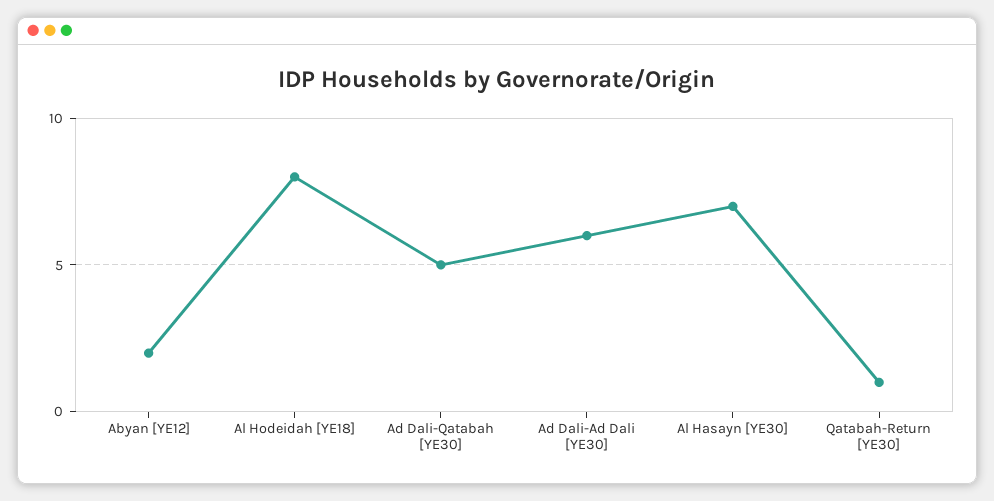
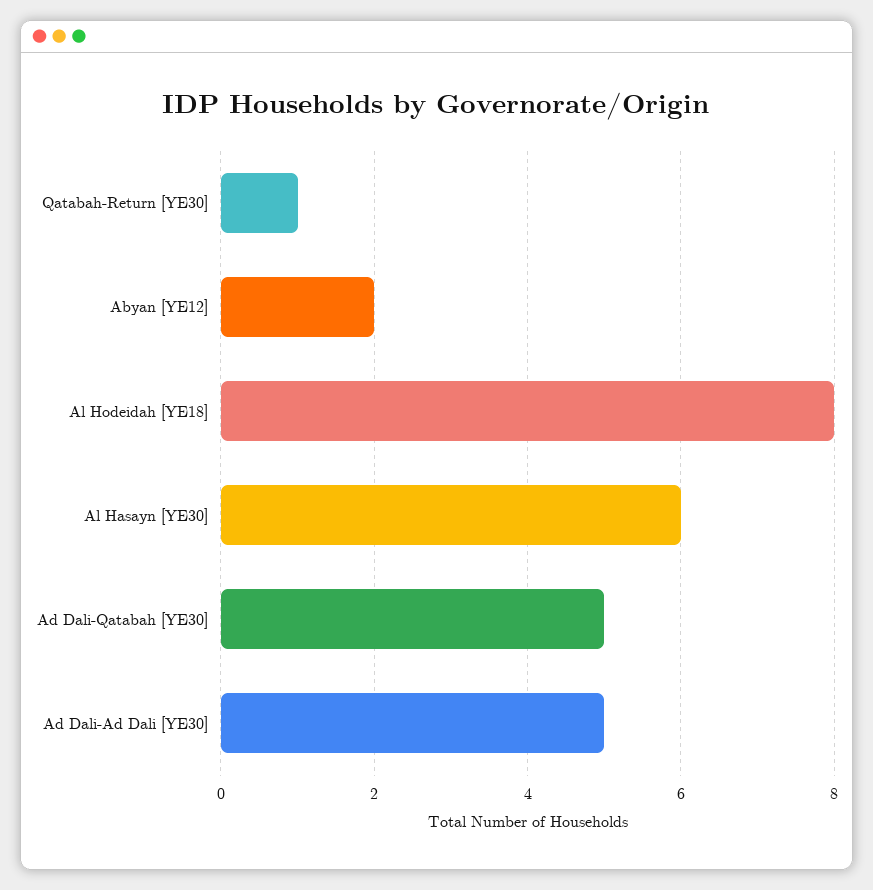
Ad Dali-Ad Dali [YE30]: 6 -> 5
Al Hasayn [YE30]: 7 -> 6

